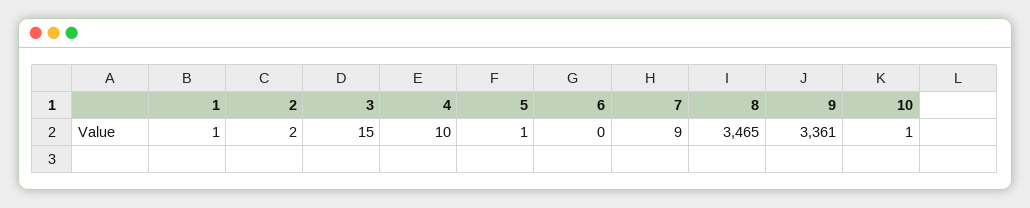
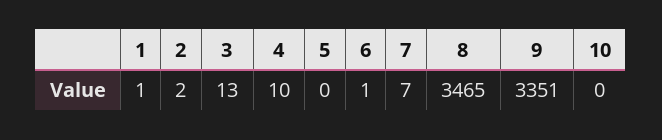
3: 15 -> 13
5: 1 -> 0
6: 0 -> 1
7: 9 -> 7
9: 3361 -> 3351
10: 1 -> 0

